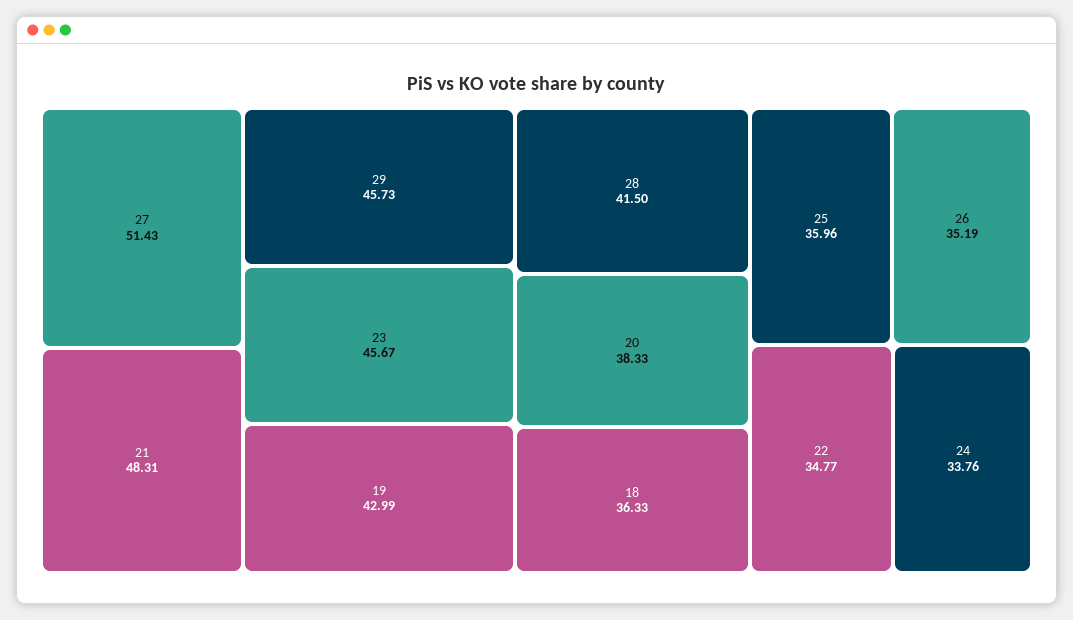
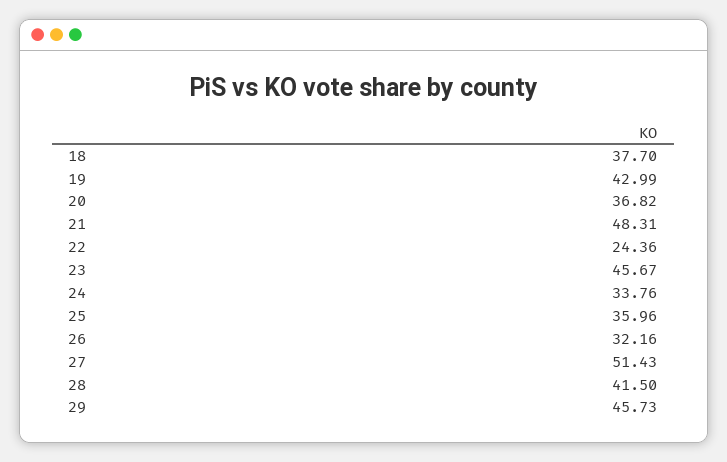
20: 38.33 -> 36.82
18: 36.33 -> 37.7
26: 35.19 -> 32.16
22: 34.77 -> 24.36

